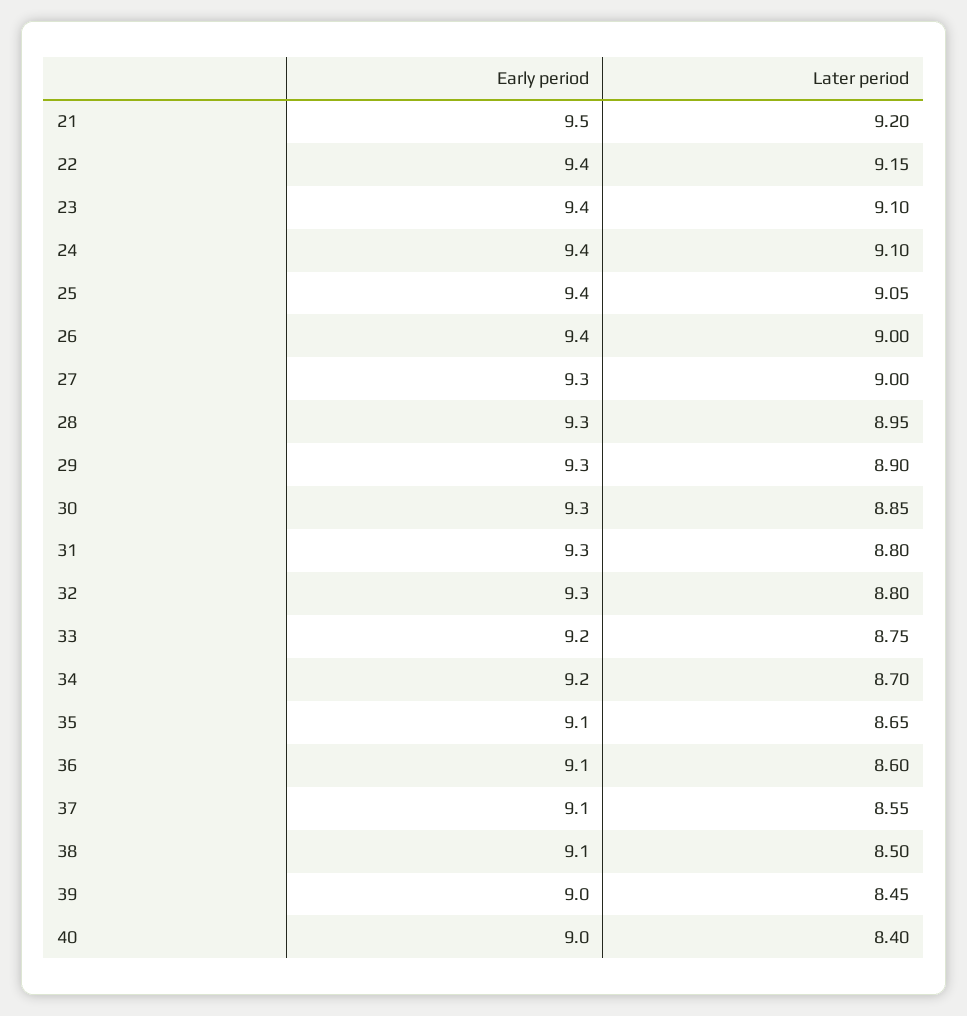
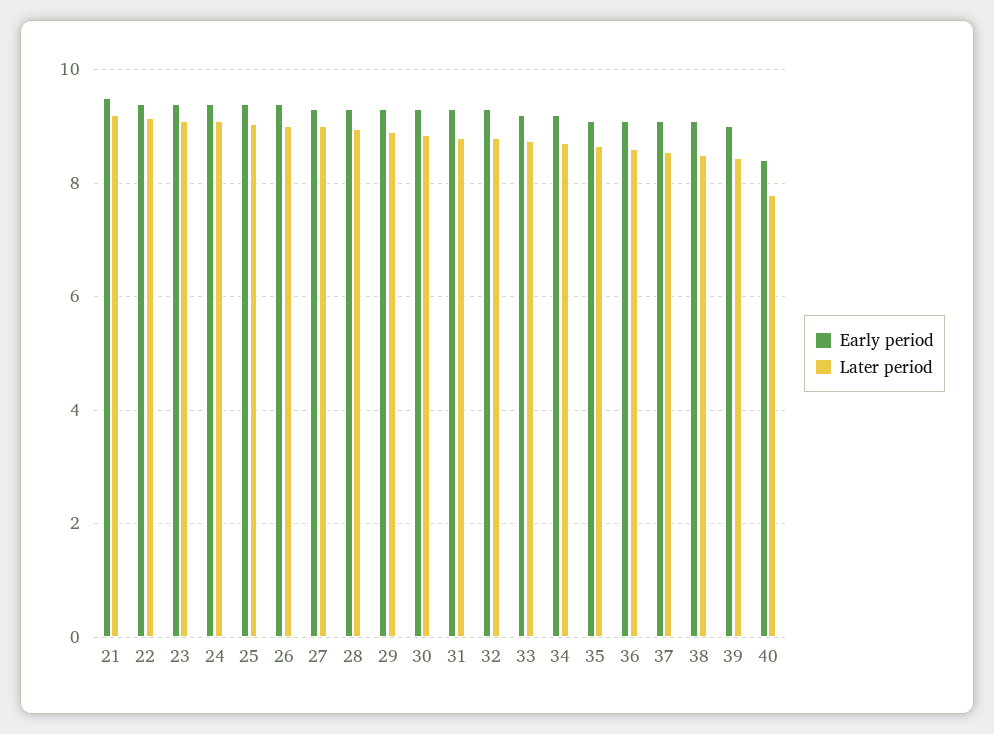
Early period, 40: 9 -> 8.4
Later period, 40: 8.4 -> 7.8

